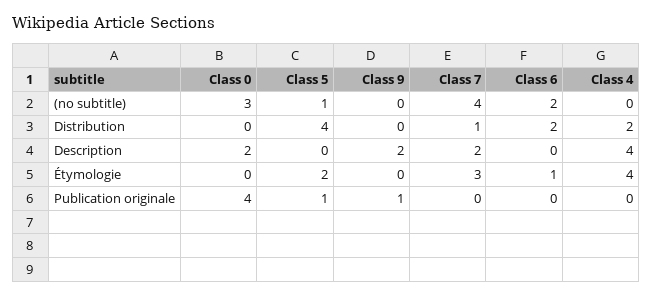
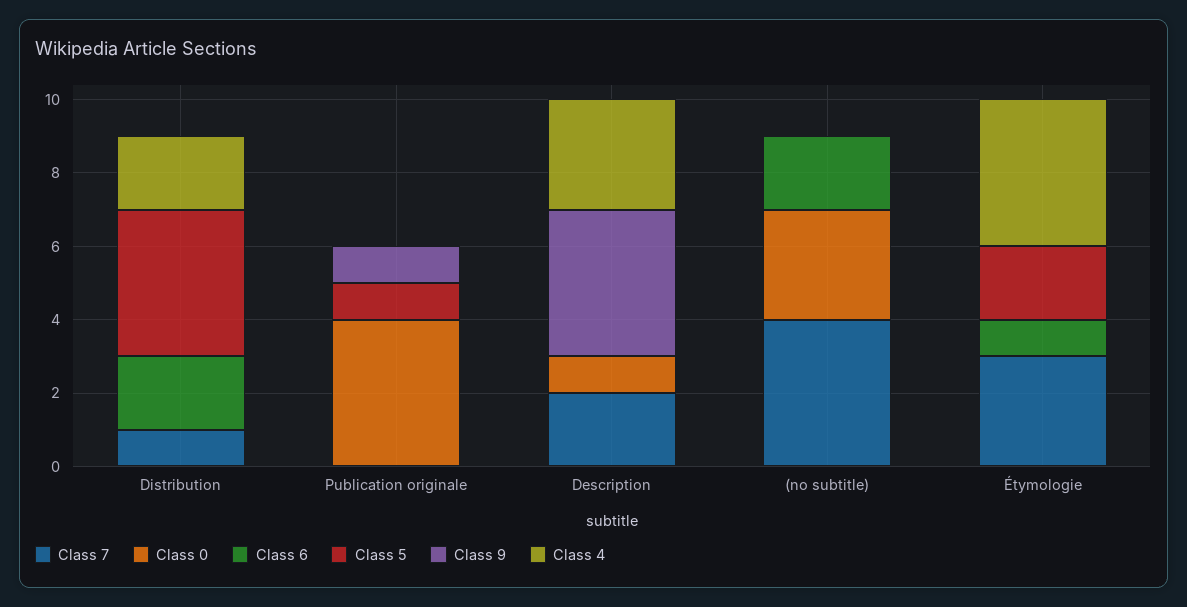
Class 5, (no subtitle): 1 -> 0
Class 0, Description: 2 -> 1
Class 9, Description: 2 -> 4
Class 4, Description: 4 -> 3

